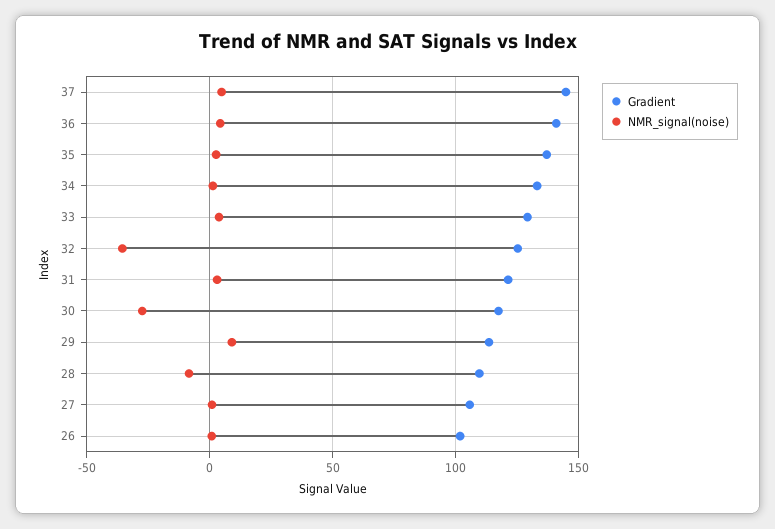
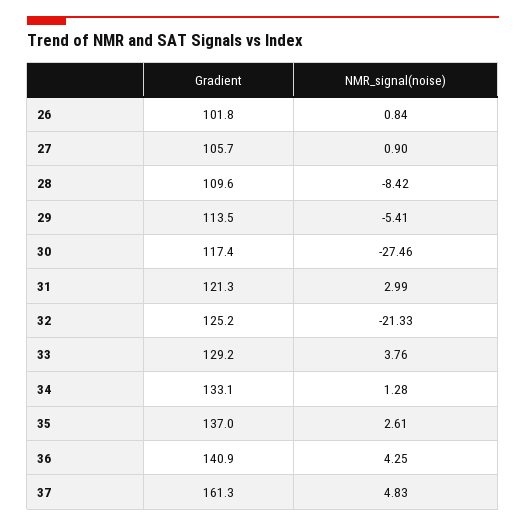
Gradient, 37: 145 -> 161.3
NMR_signal(noise), 32: -35 -> -21.33
NMR_signal(noise), 29: 10 -> -5.41

